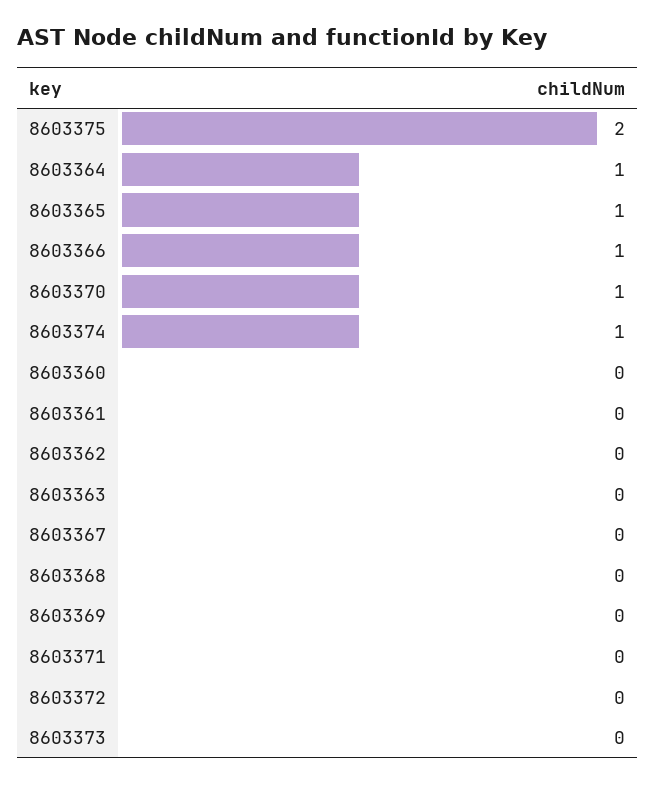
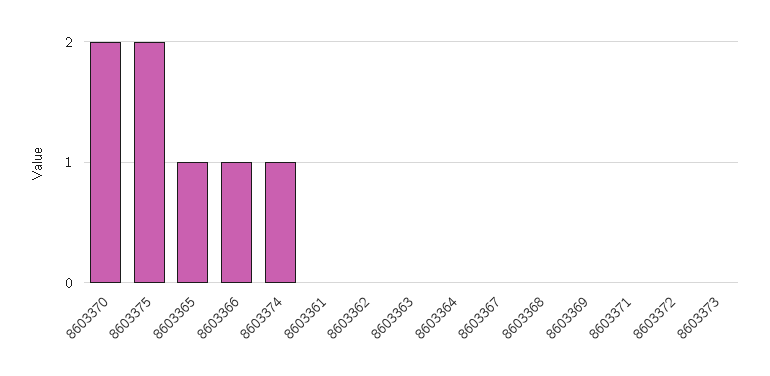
8603364: 1 -> 0
8603370: 1 -> 2
8603360: 0 -> none

